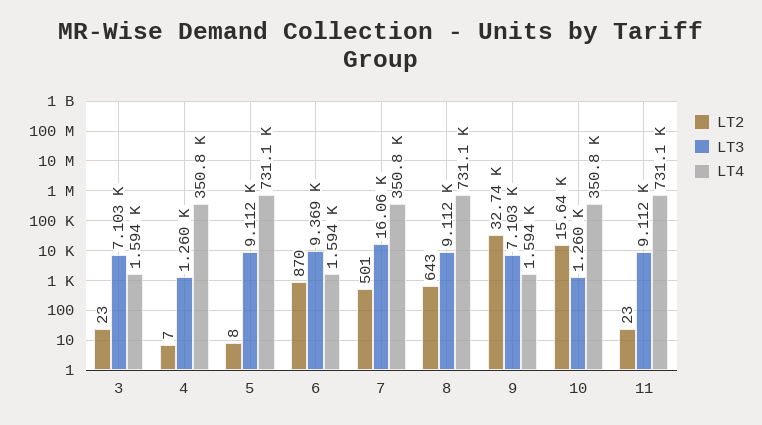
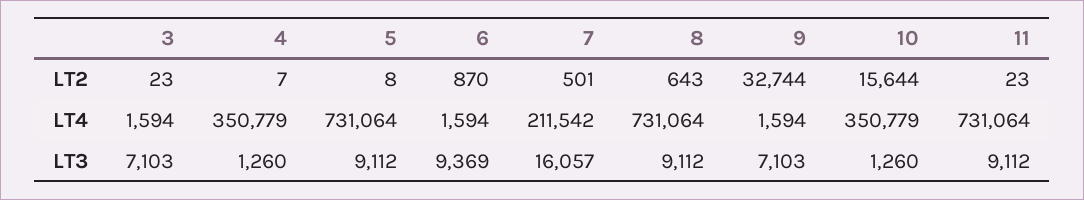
LT4, 7: 350800 -> 211542

